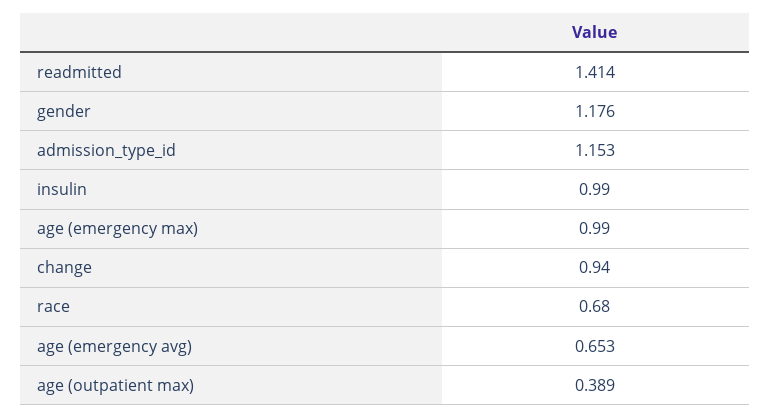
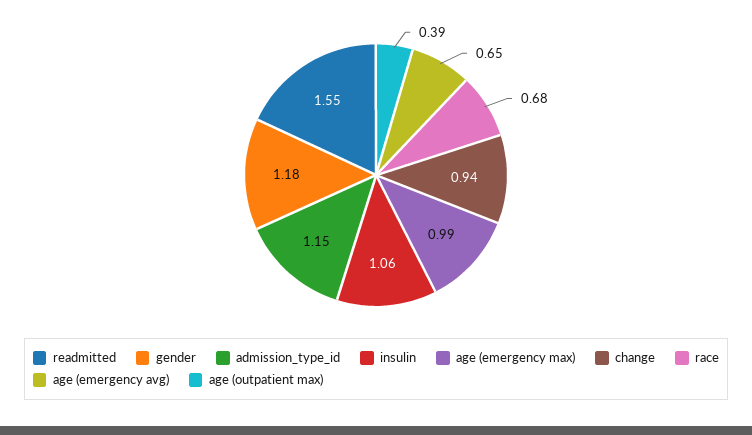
readmitted: 1.414 -> 1.55
insulin: 0.99 -> 1.06

